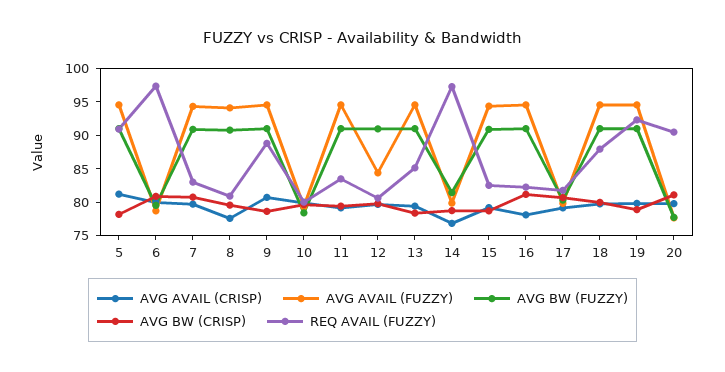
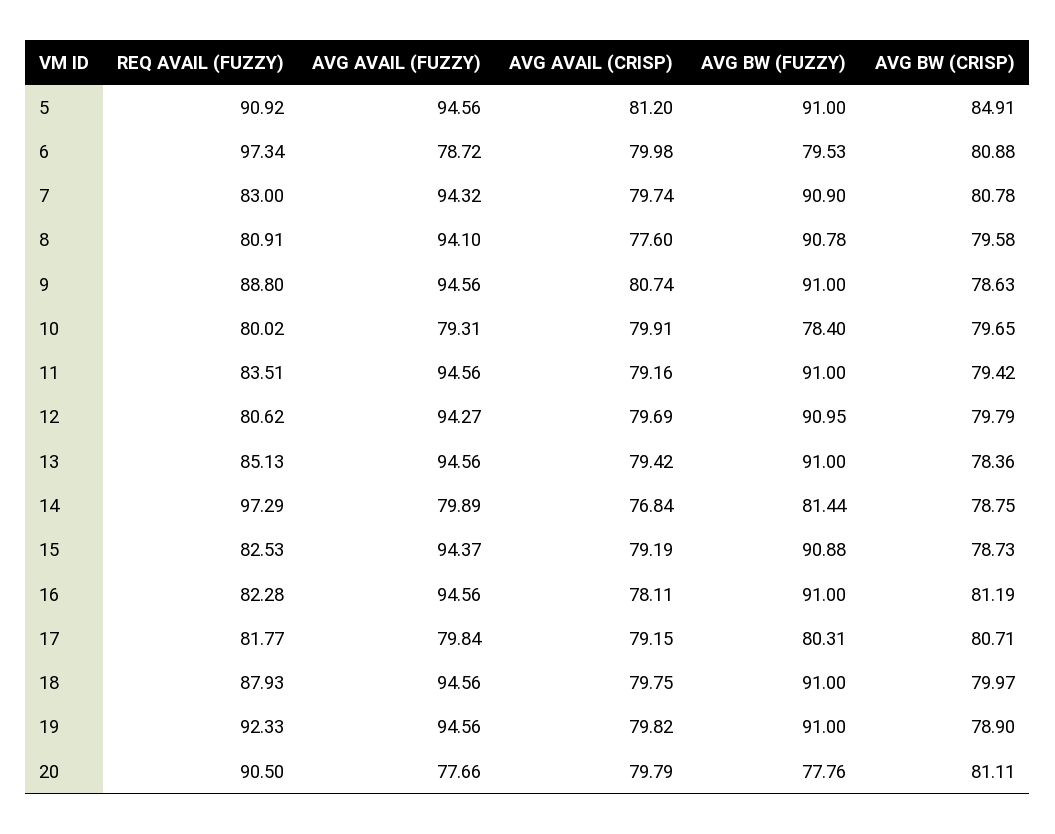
AVG BW (CRISP), 5: 77.5 -> 84.91
AVG AVAIL (FUZZY), 12: 85 -> 94.27

